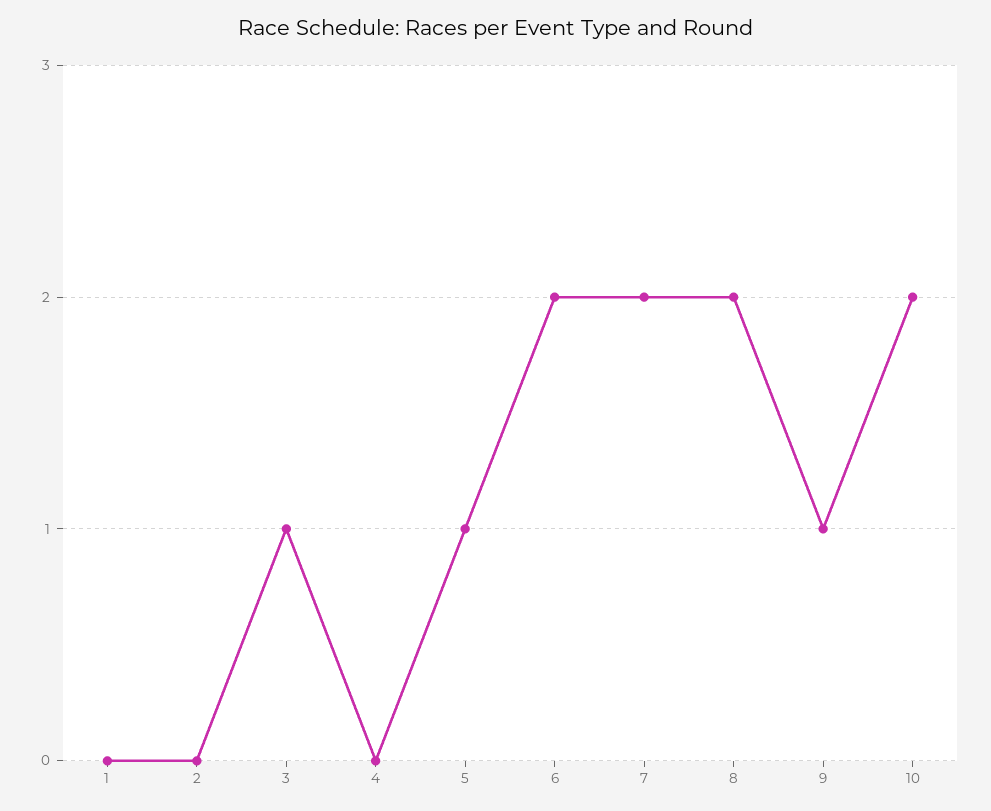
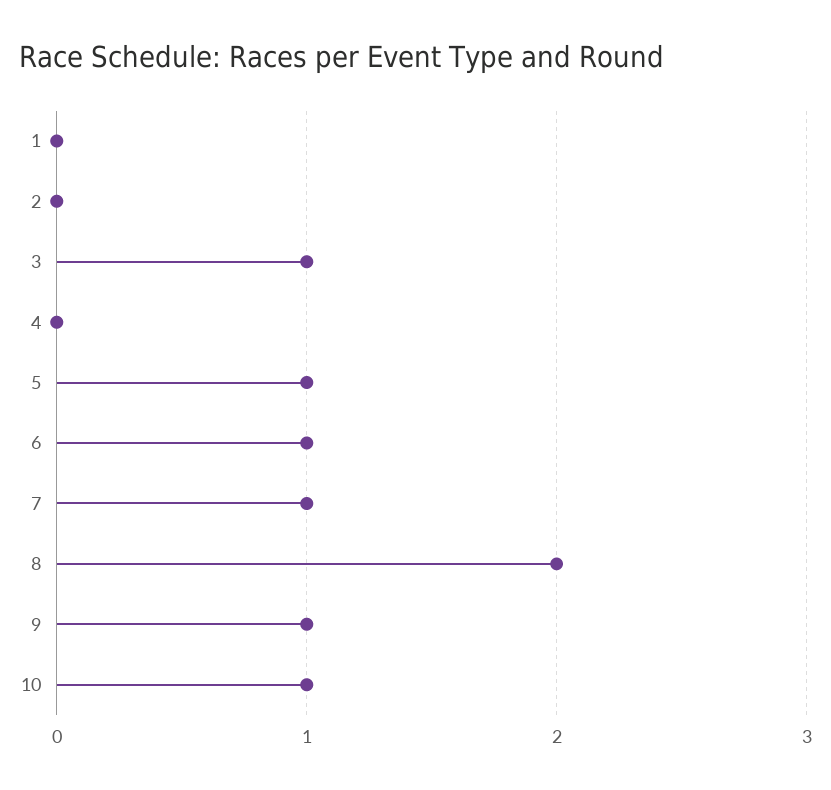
6: 2 -> 1
7: 2 -> 1
10: 2 -> 1

